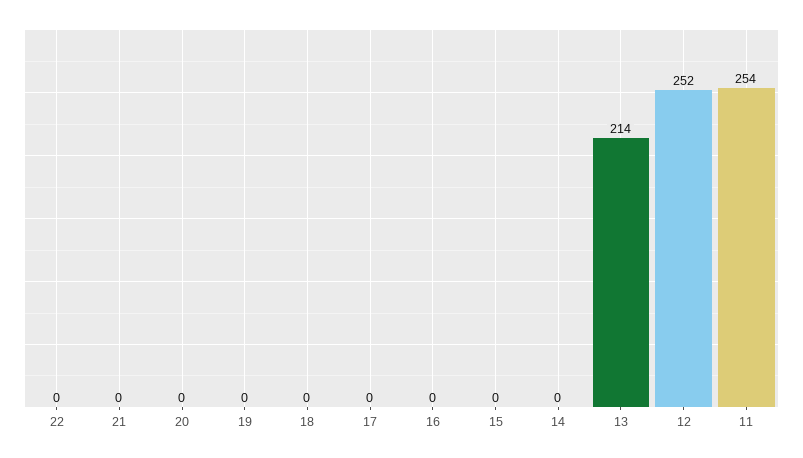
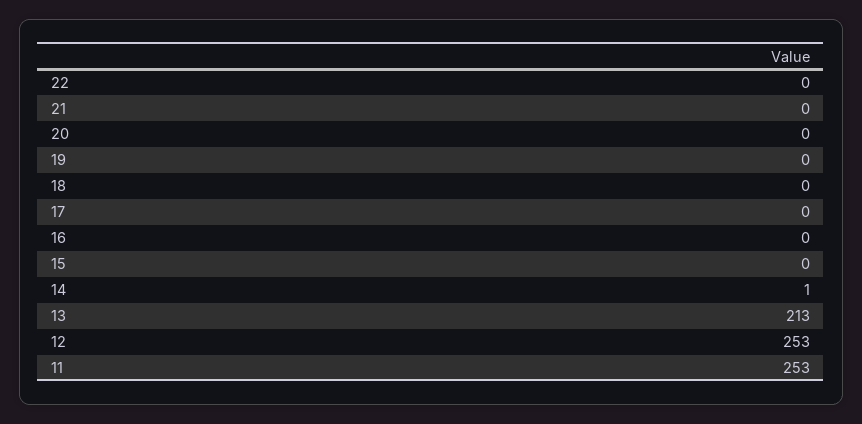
14: 0 -> 1
13: 214 -> 213
12: 252 -> 253
11: 254 -> 253

